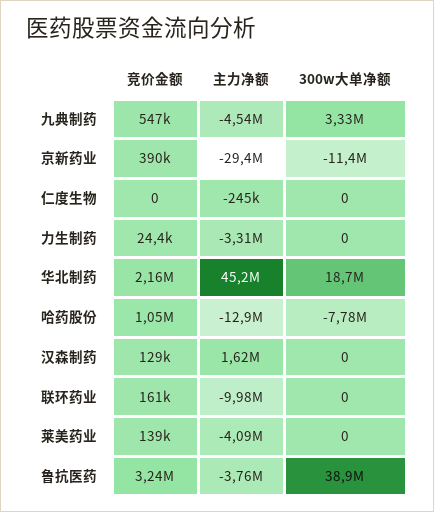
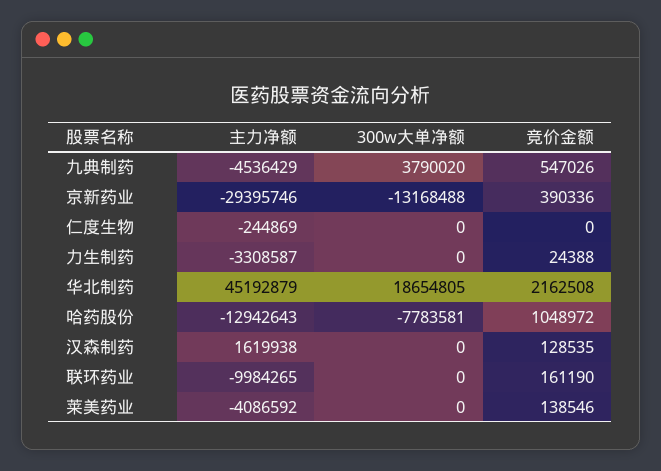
300w大单净额, 九典制药: 3330000 -> 3790020
300w大单净额, 京新药业: -11400000 -> -13168488
竞价金额, 鲁抗医药: 3240000 -> none
主力净额, 鲁抗医药: -3760000 -> none
300w大单净额, 鲁抗医药: 38900000 -> none

